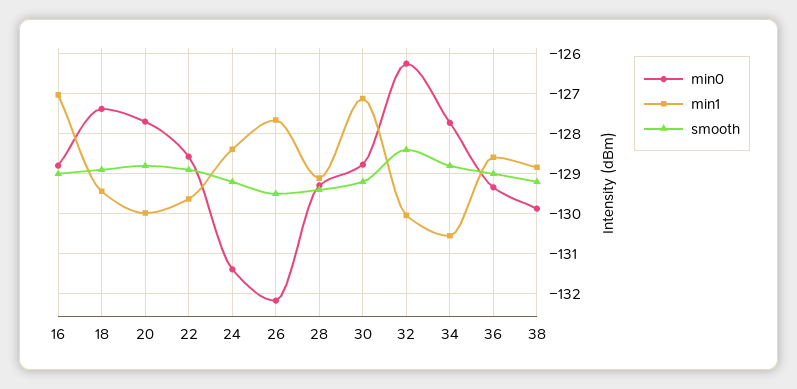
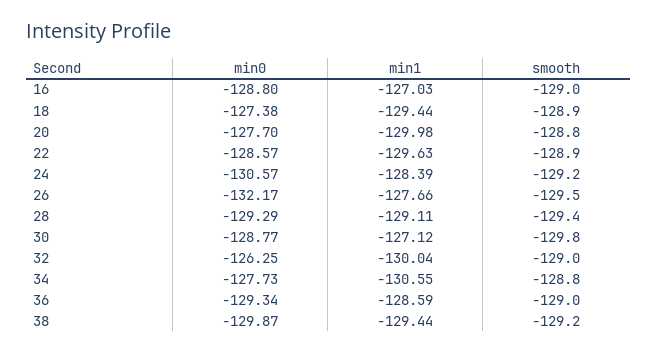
min0, 24: -131.4 -> -130.57
smooth, 30: -129.2 -> -129.8
smooth, 32: -128.4 -> -129
min1, 38: -128.8 -> -129.44

